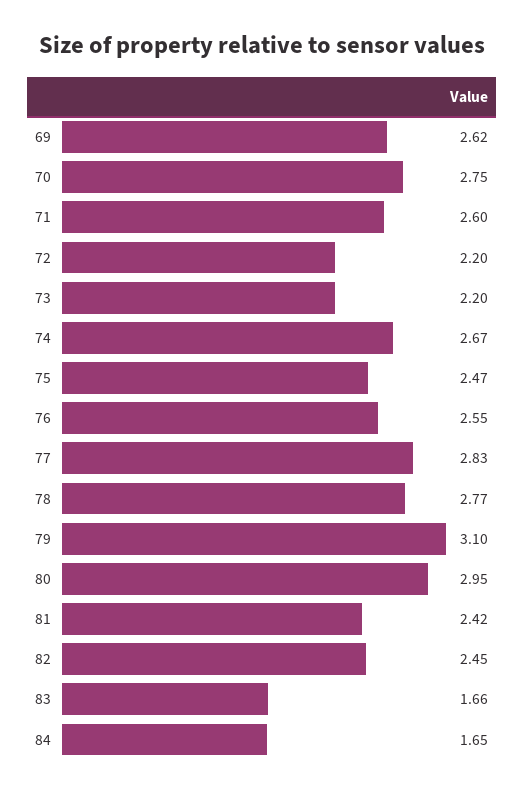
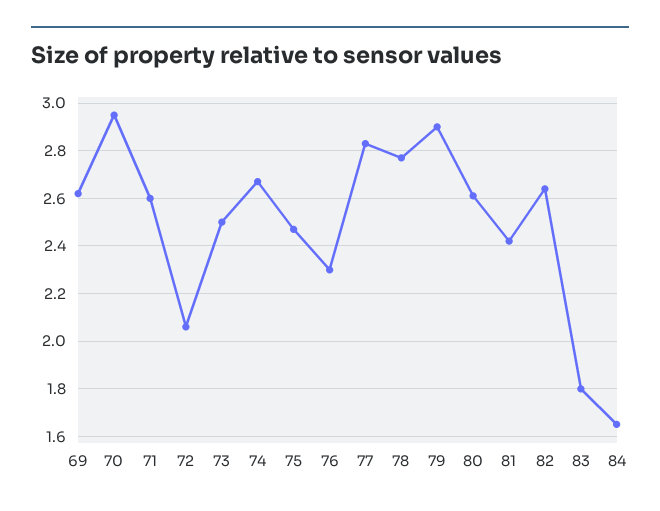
70: 2.75 -> 2.95
72: 2.2 -> 2.05
73: 2.2 -> 2.5
76: 2.55 -> 2.3
79: 3.1 -> 2.9
80: 2.95 -> 2.6
82: 2.45 -> 2.65
83: 1.66 -> 1.8

